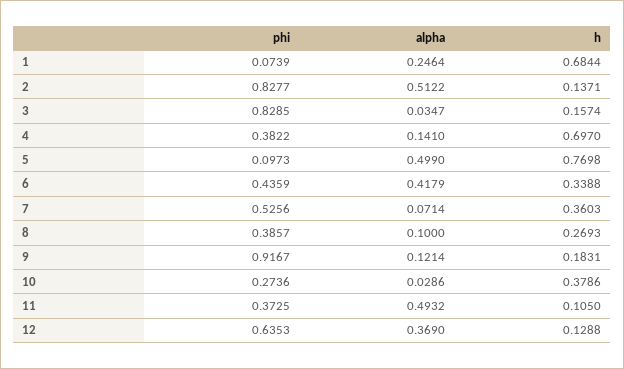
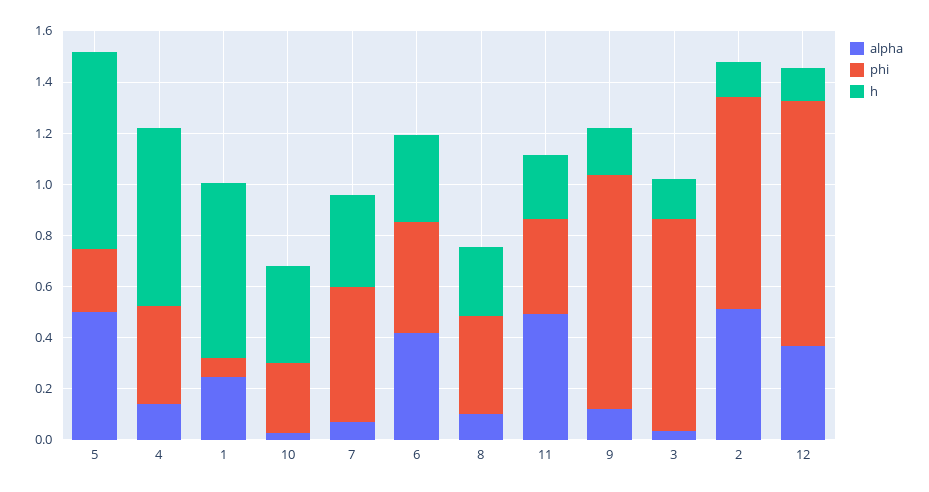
phi, 5: 0.0973 -> 0.25
h, 11: 0.105 -> 0.25
phi, 12: 0.6353 -> 0.95

